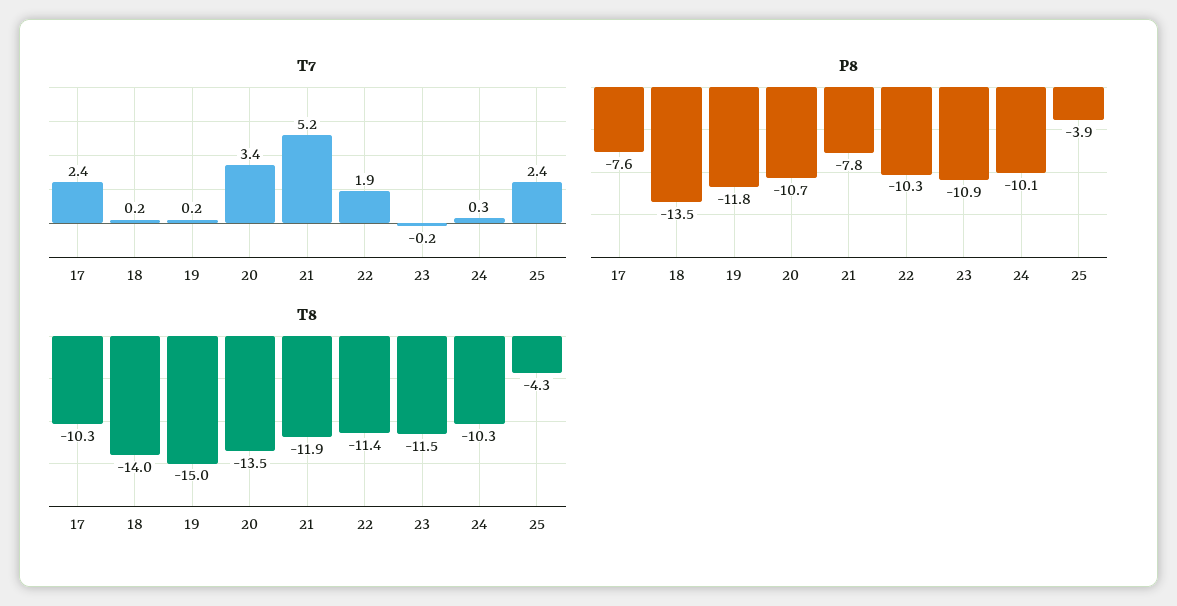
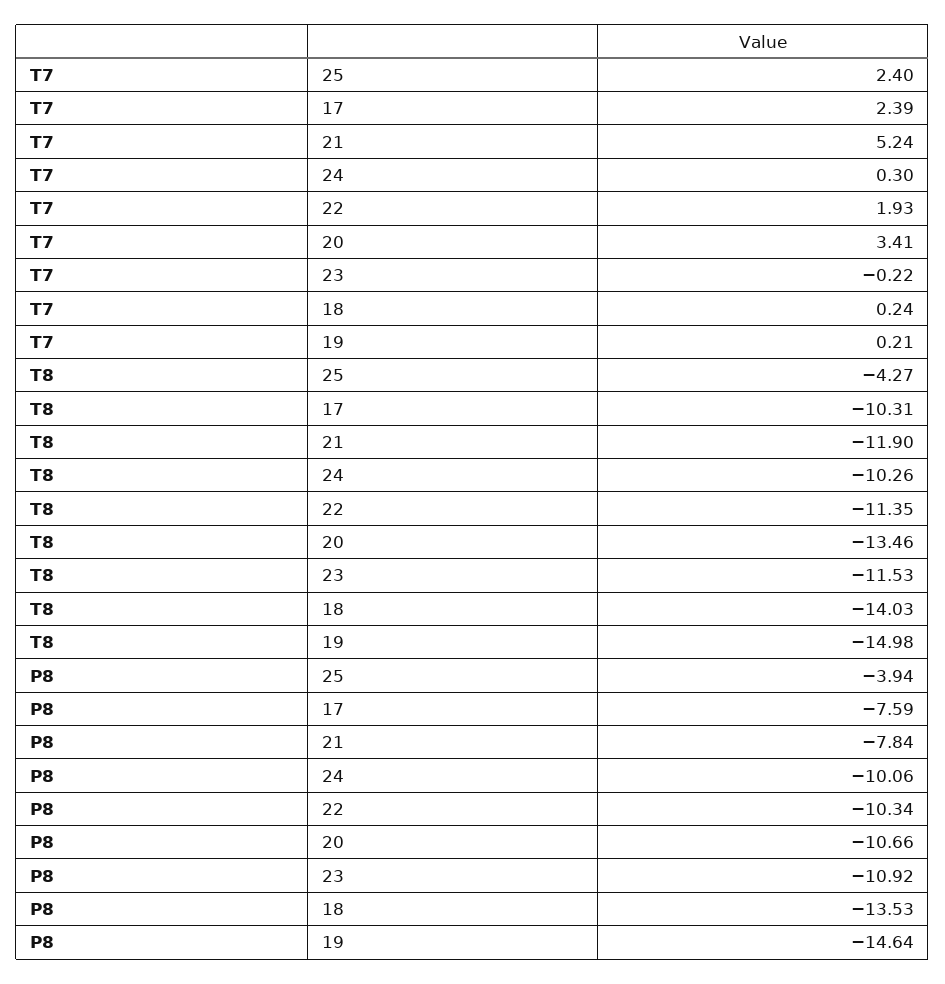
P8, 19: -11.8 -> -14.64

